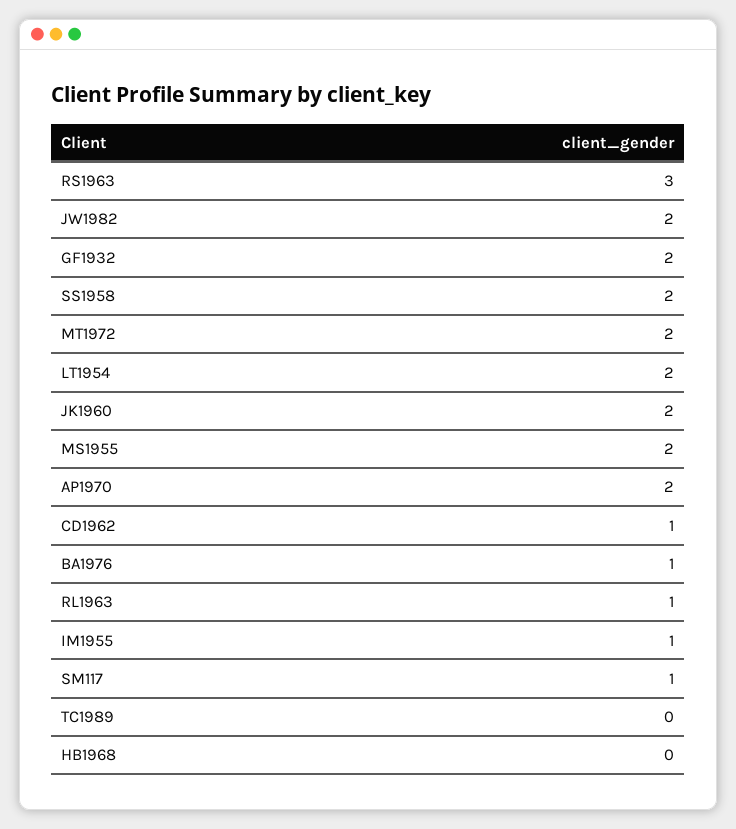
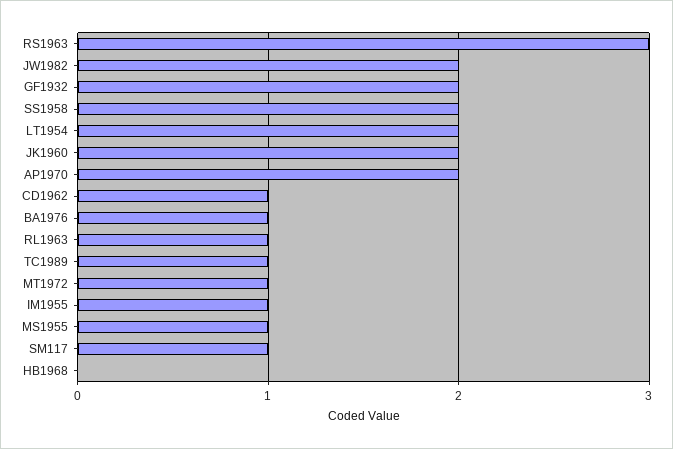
MT1972: 2 -> 1
MS1955: 2 -> 1
TC1989: 0 -> 1

